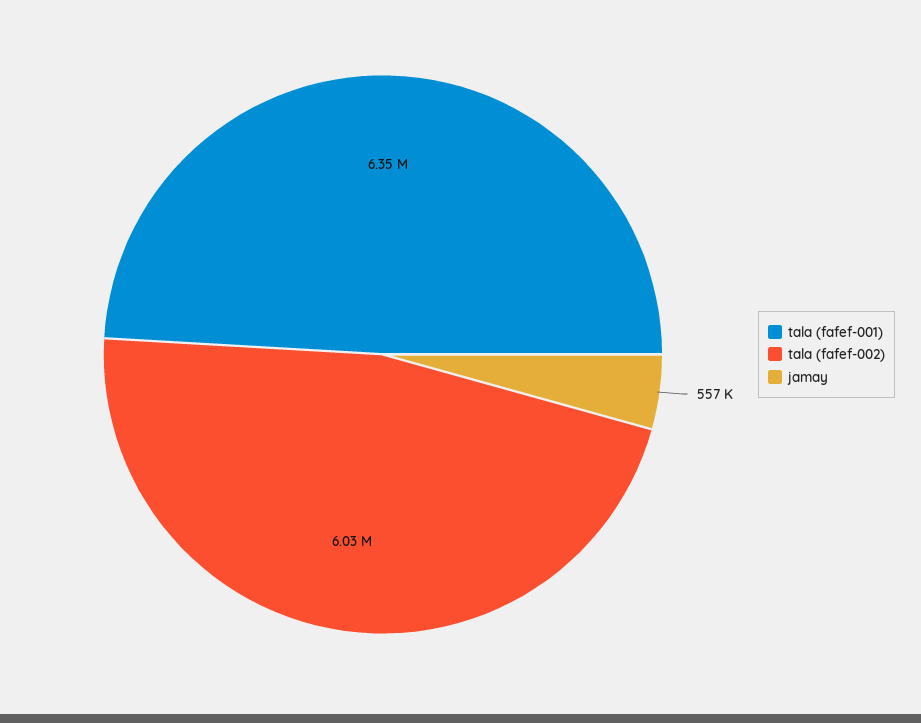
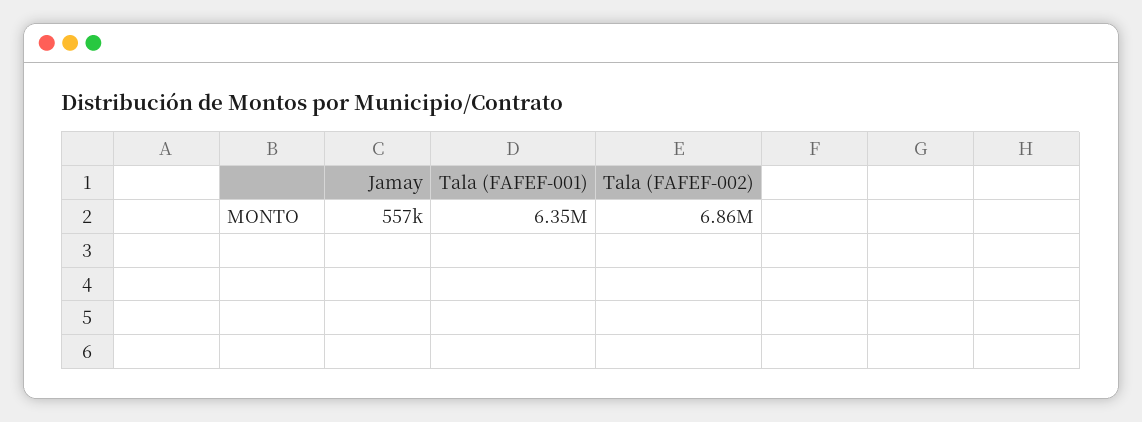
tala (fafef-002): 6030000 -> 6860000

